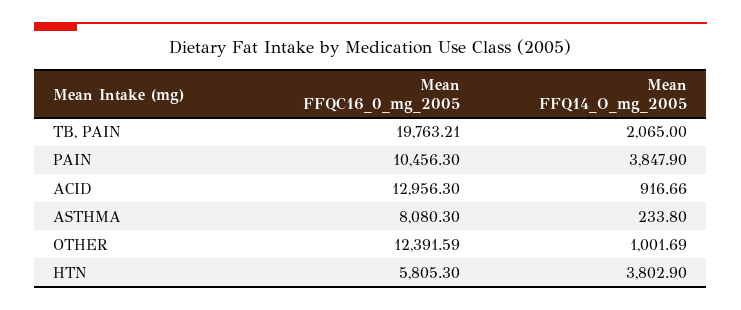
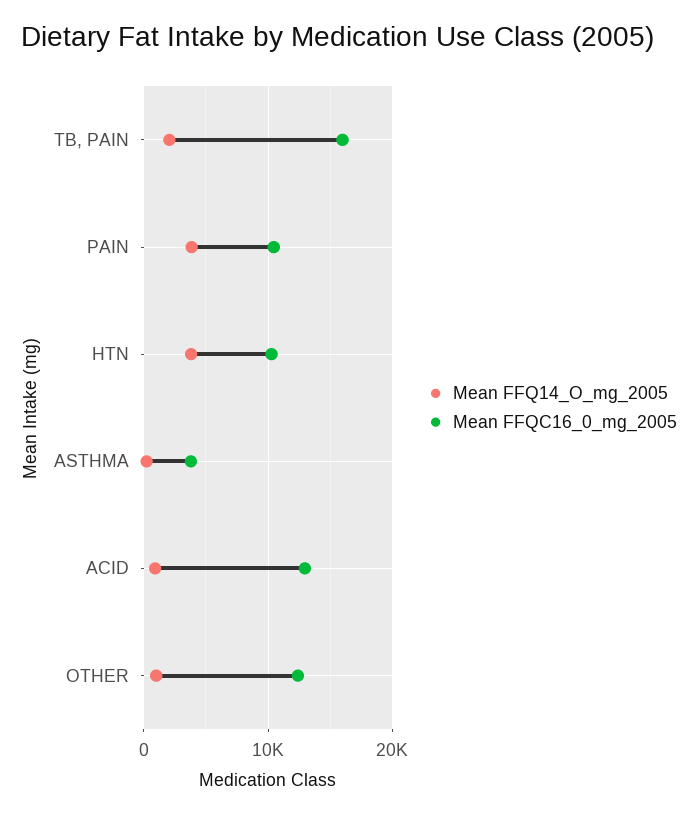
Mean FFQC16_0_mg_2005, TB, PAIN: 19763.21 -> 16000
Mean FFQC16_0_mg_2005, ASTHMA: 8080.3 -> 4000
Mean FFQC16_0_mg_2005, HTN: 5805.3 -> 10000

